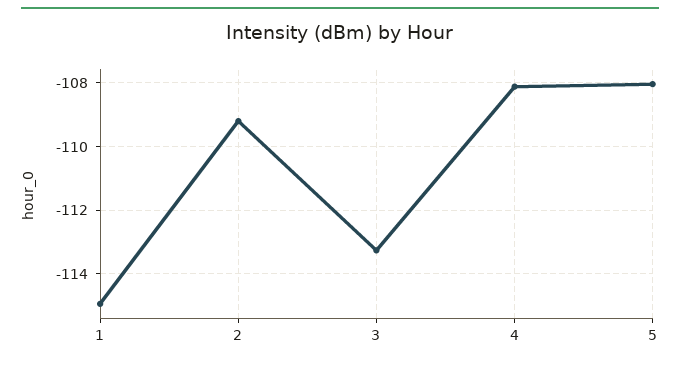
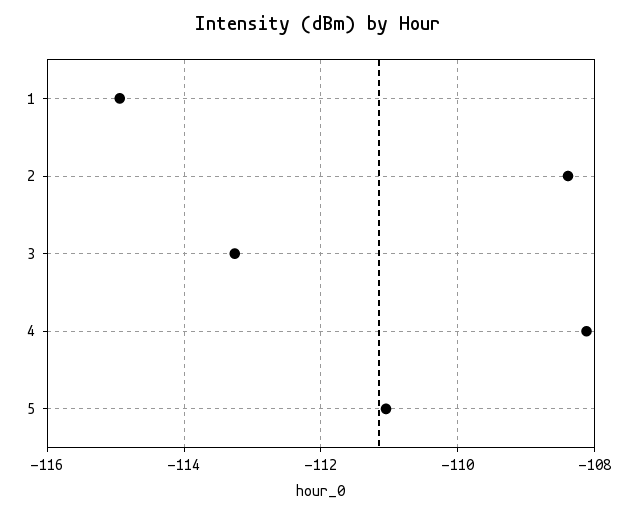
2: -109.2 -> -108.4
5: -108 -> -111

